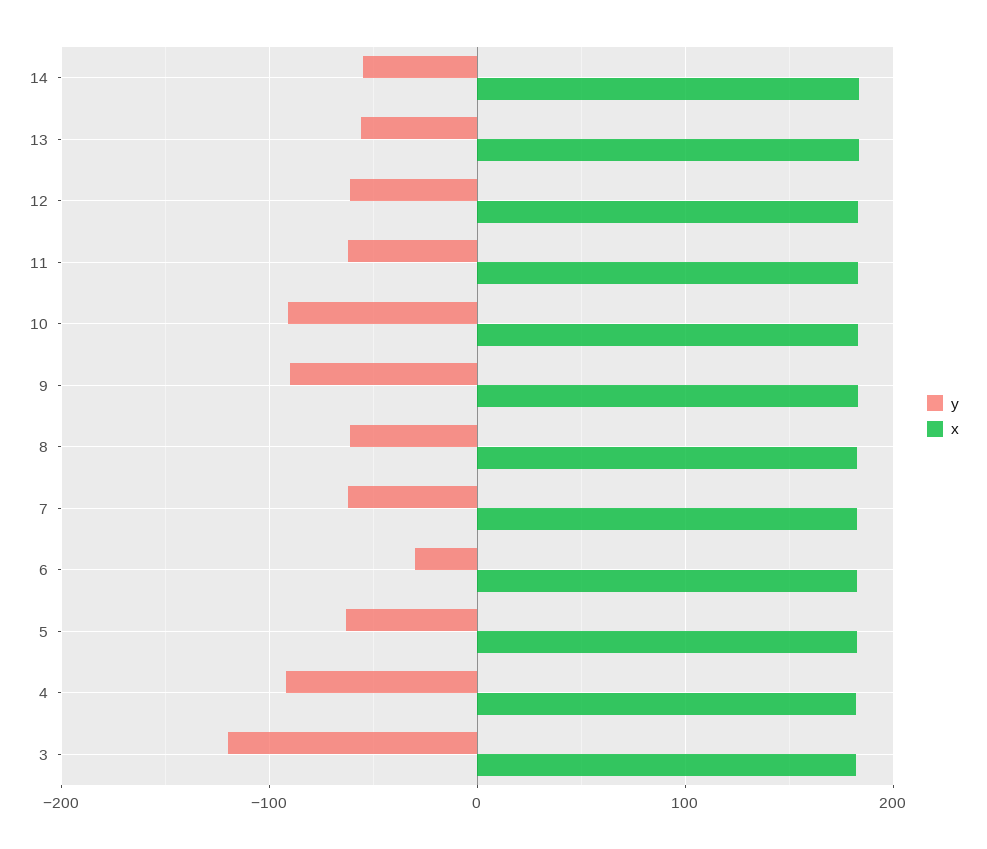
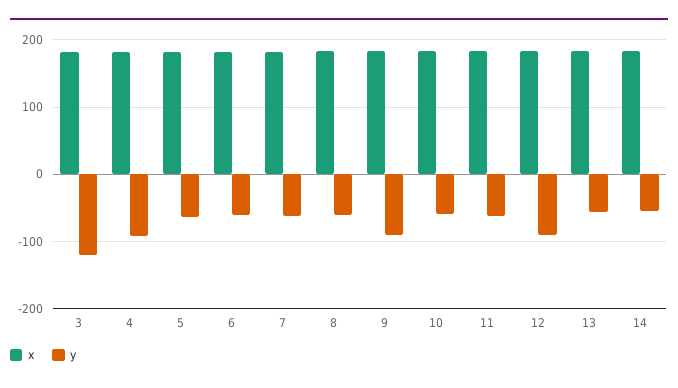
y, 12: -60 -> -90
y, 10: -90 -> -60
y, 6: -30 -> -60

